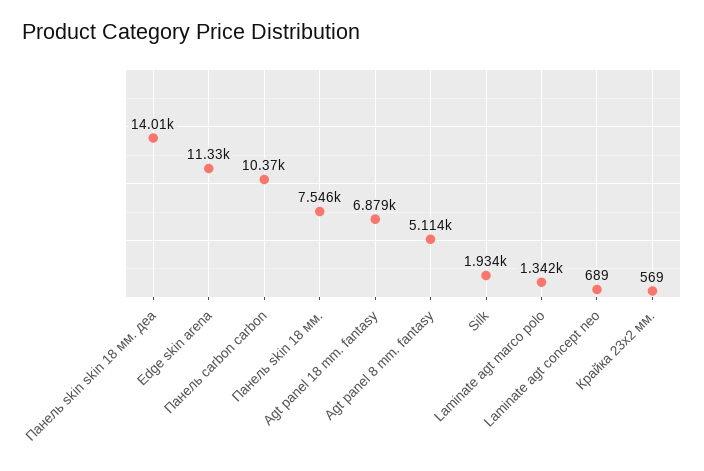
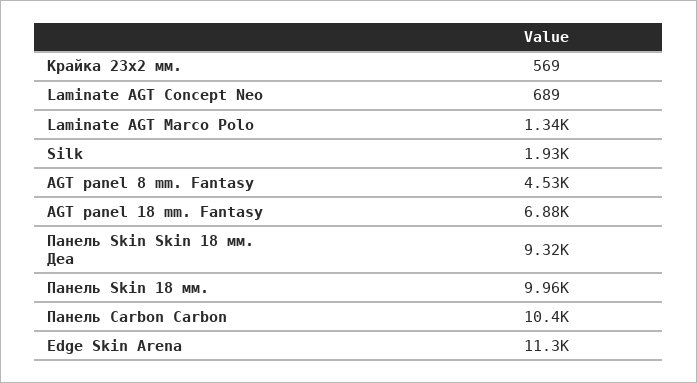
Панель skin skin 18 мм. деа: 14010 -> 9320
Панель skin 18 мм.: 7546 -> 9960
Agt panel 8 mm. fantasy: 5114 -> 4530

